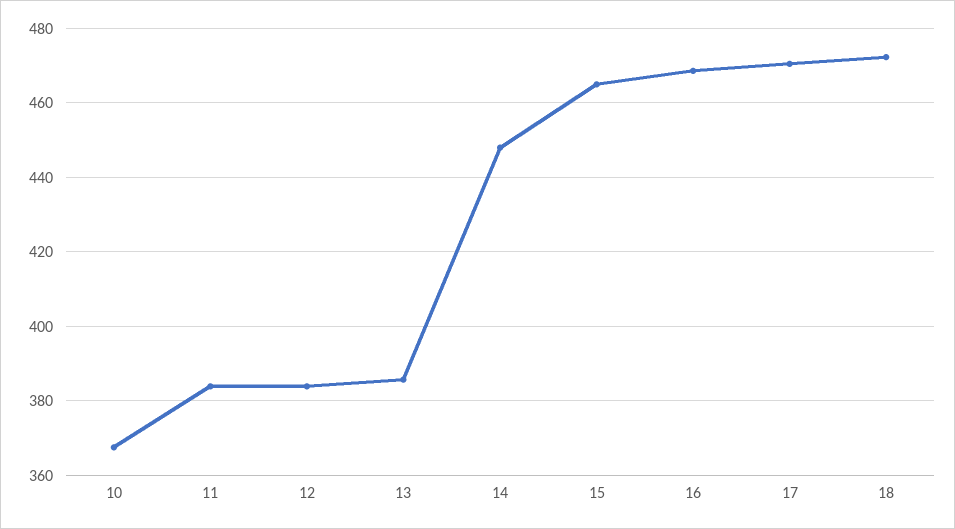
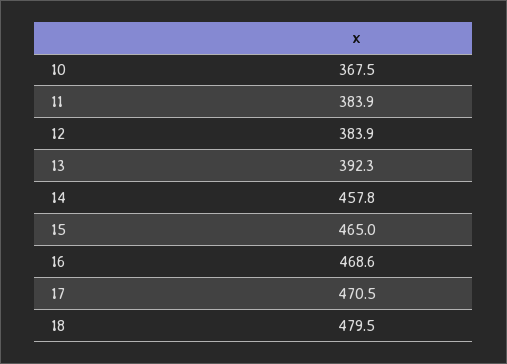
13: 386 -> 392.3
14: 448 -> 457.8
18: 472 -> 479.5

